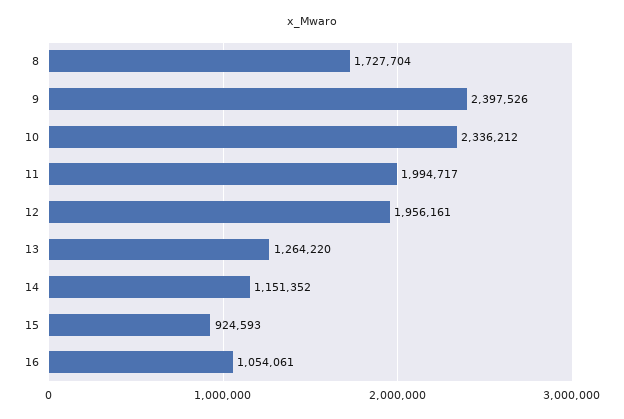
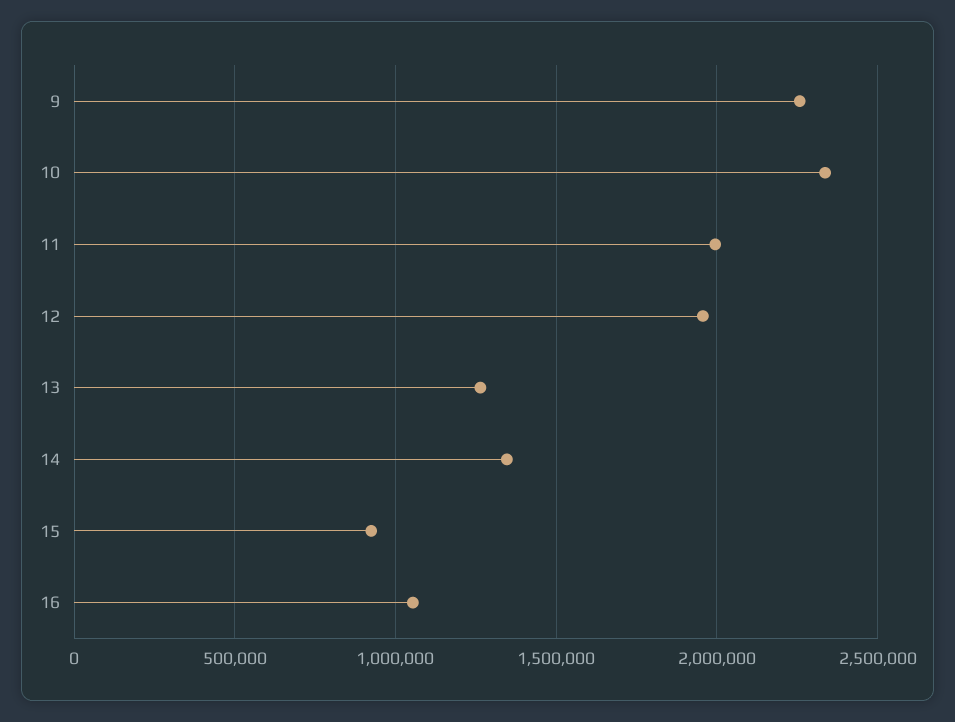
8: 1727704 -> none
9: 2397526 -> 2250000
14: 1151352 -> 1350000

